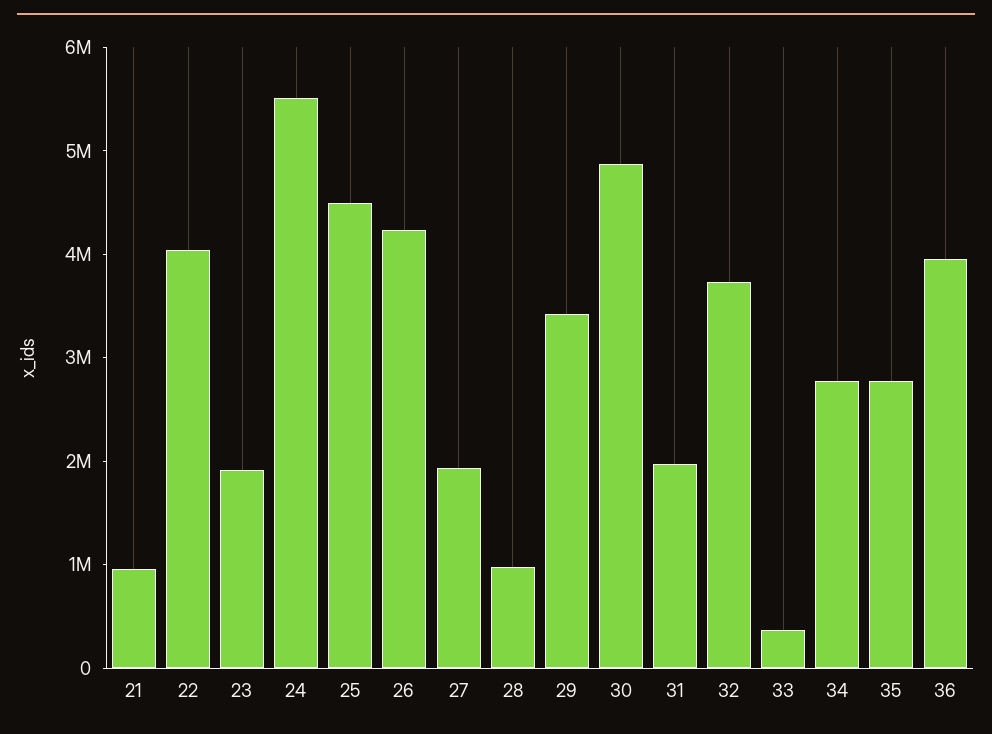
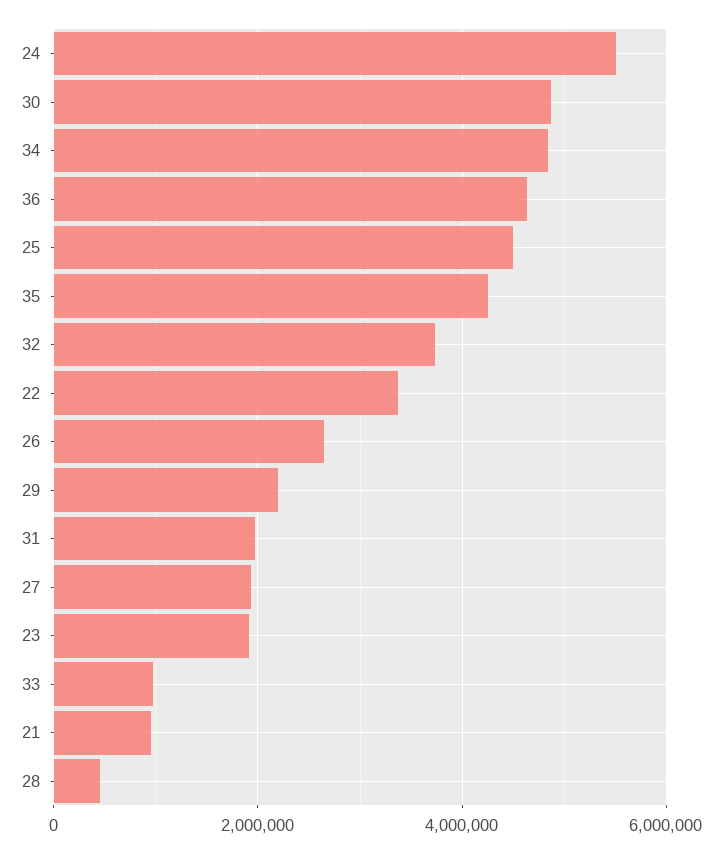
22: 4000000 -> 3400000
26: 4200000 -> 2600000
28: 1000000 -> 400000
29: 3400000 -> 2200000
33: 400000 -> 1000000
34: 2800000 -> 4800000
35: 2800000 -> 4200000
36: 4000000 -> 4600000

